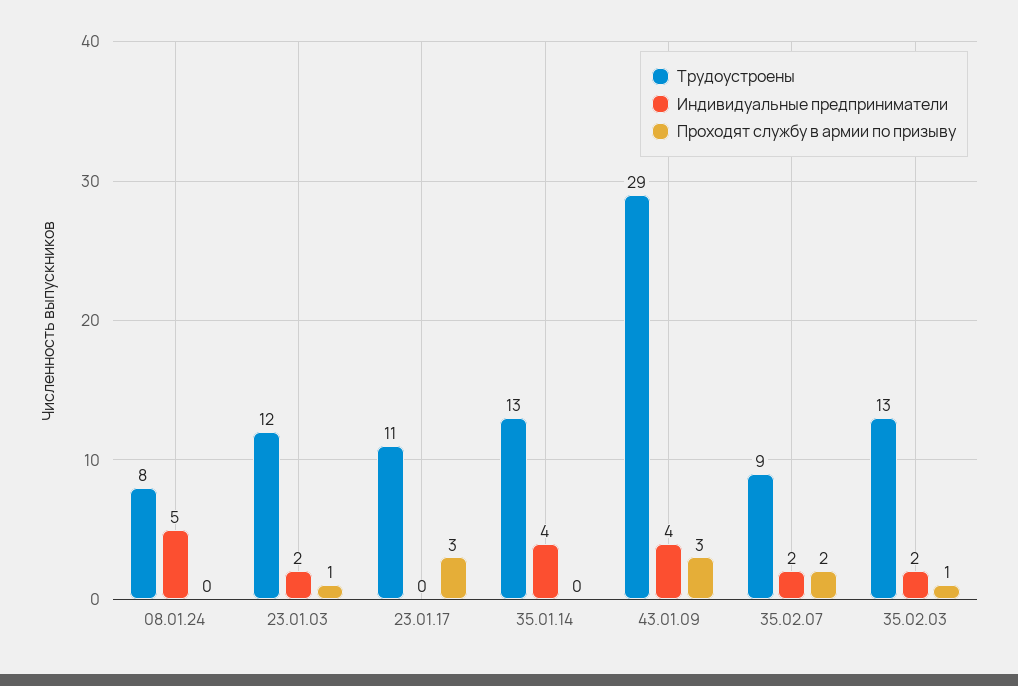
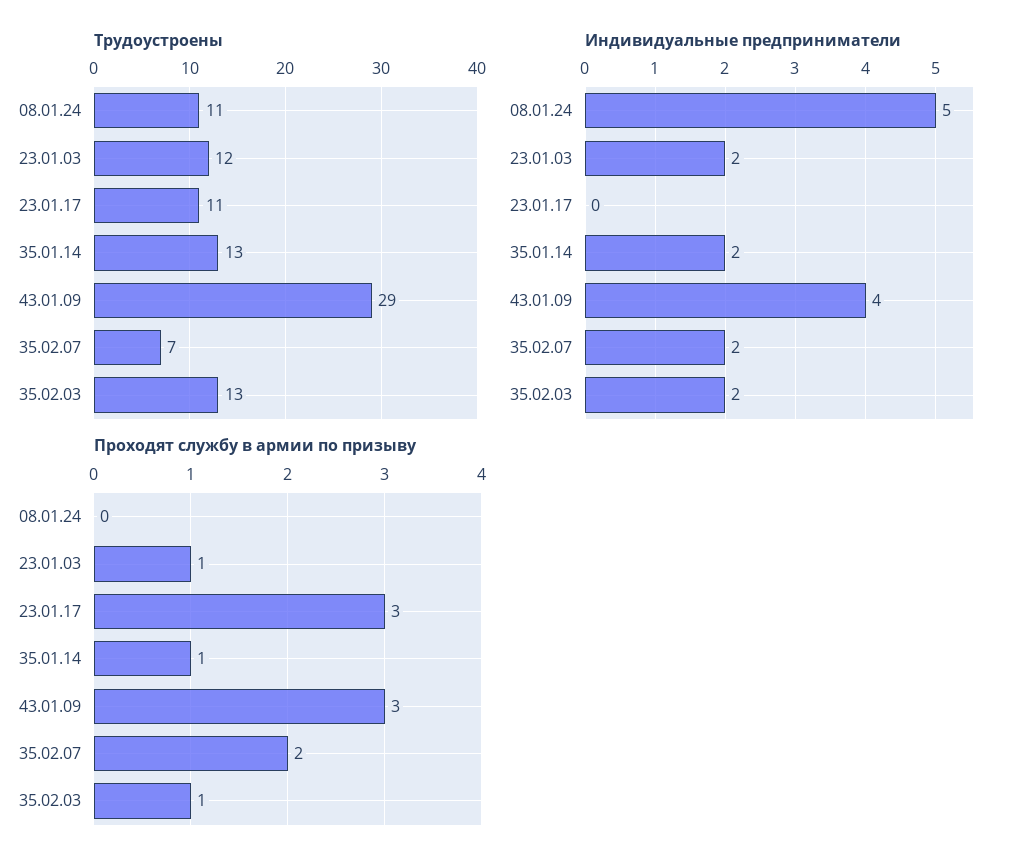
Трудоустроены, 08.01.24: 8 -> 11
Индивидуальные предприниматели, 35.01.14: 4 -> 2
Проходят службу в армии по призыву, 35.01.14: 0 -> 1
Трудоустроены, 35.02.07: 9 -> 7

